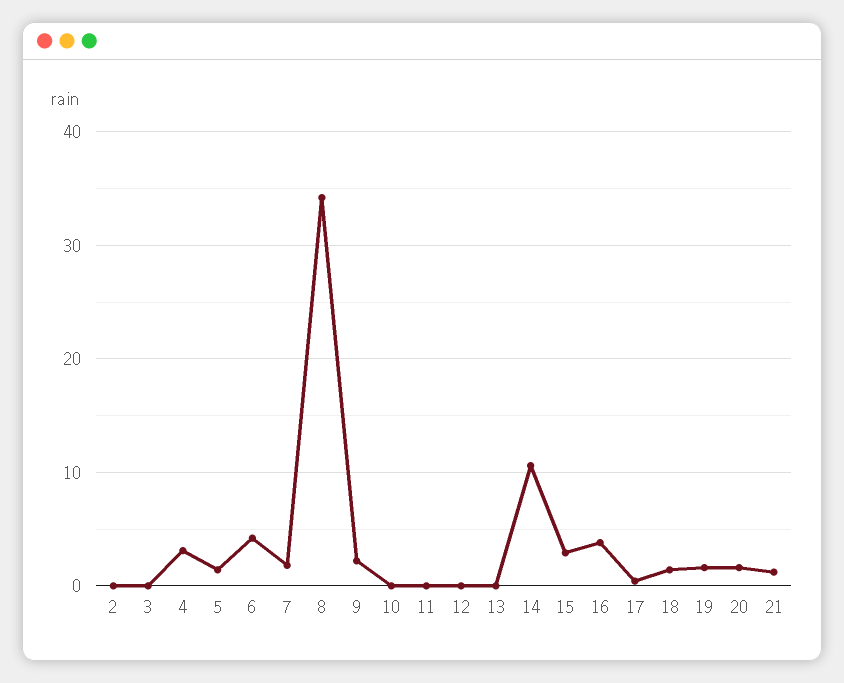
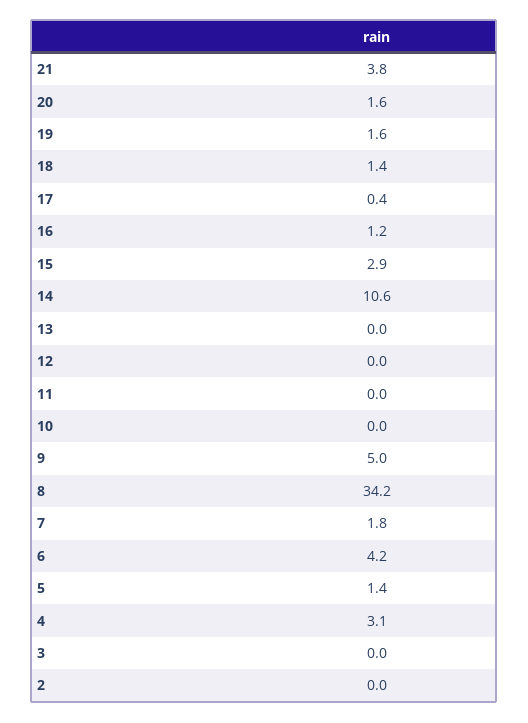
9: 2 -> 5
16: 4 -> 1.2
21: 1 -> 3.8

